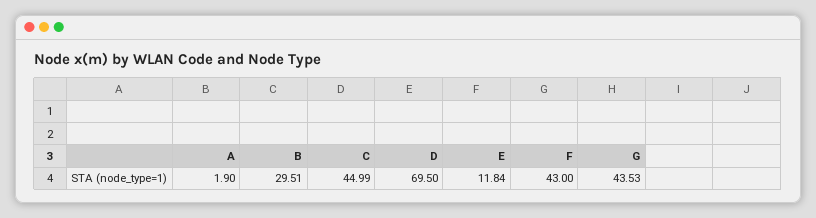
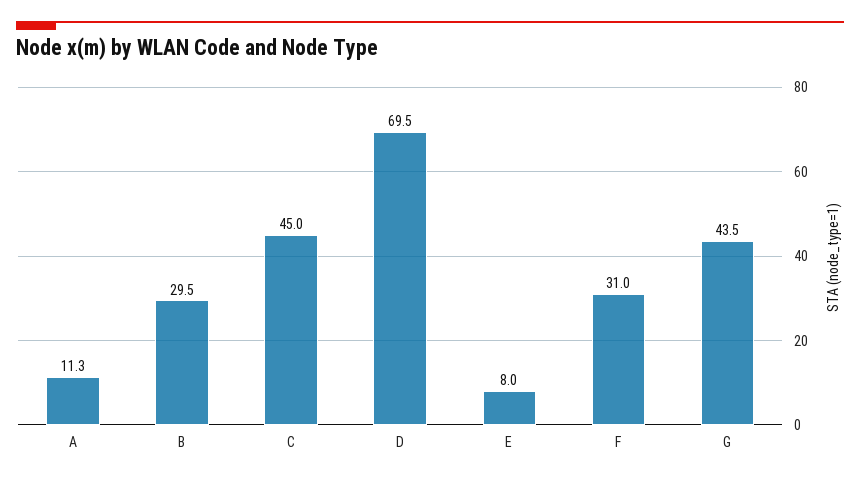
A: 1.9 -> 11.3
E: 11.84 -> 8
F: 43 -> 31

